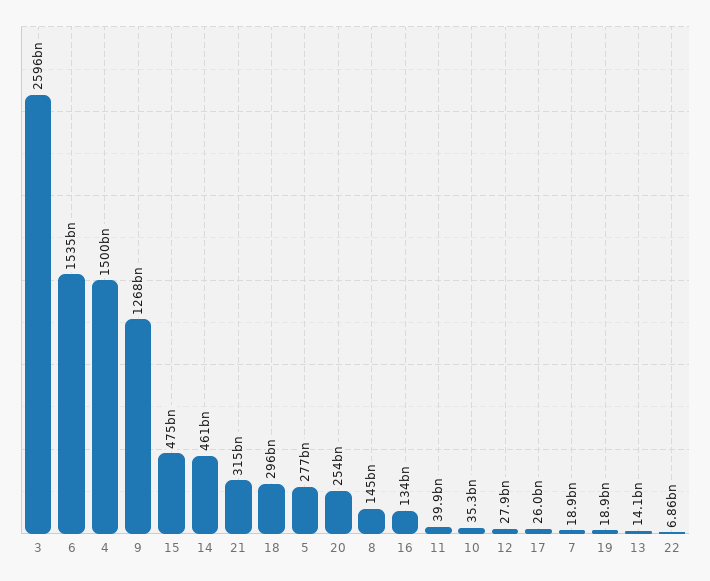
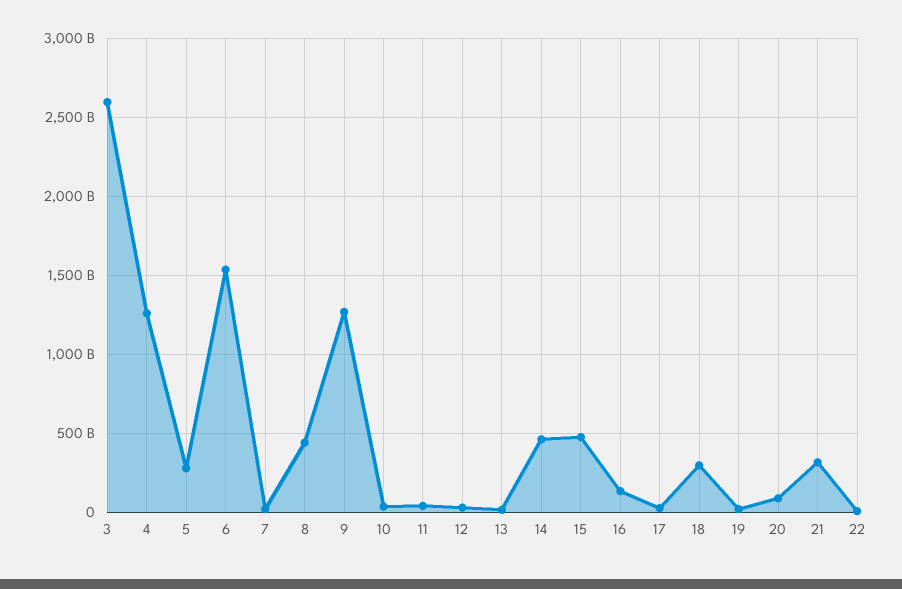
4: 1500000000000 -> 1250000000000
20: 254000000000 -> 100000000000
8: 145000000000 -> 450000000000

